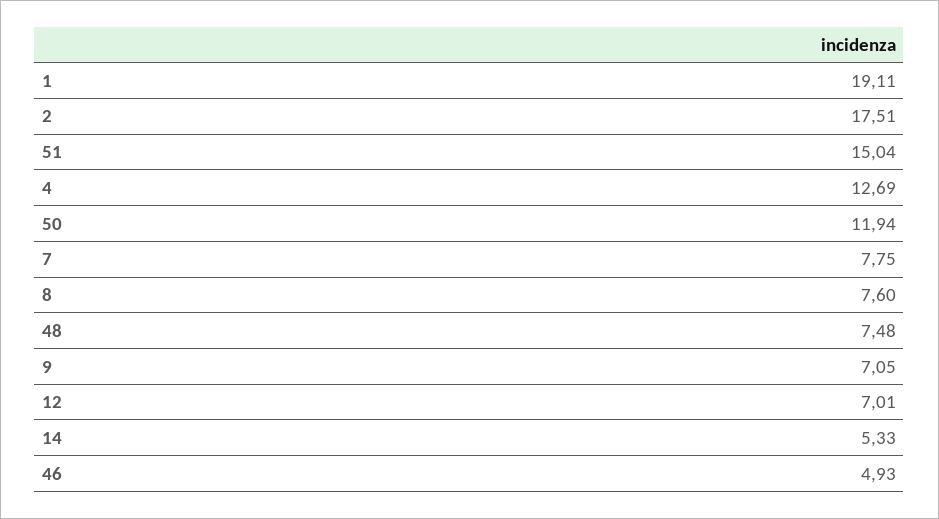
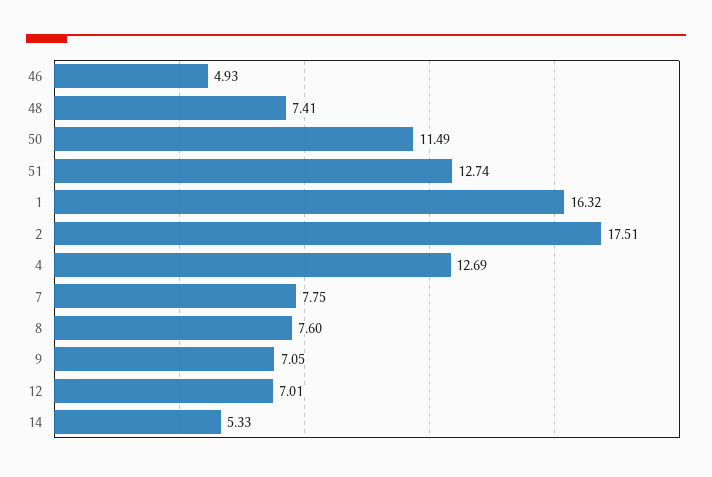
1: 19.11 -> 16.32
51: 15.04 -> 12.74
50: 11.94 -> 11.49
48: 7.48 -> 7.41

